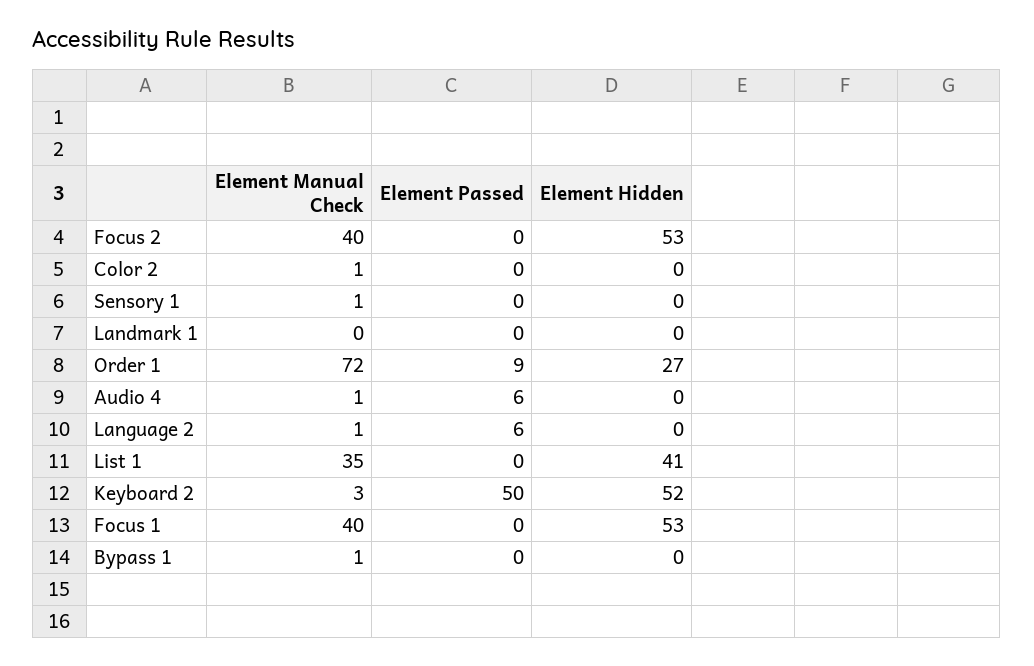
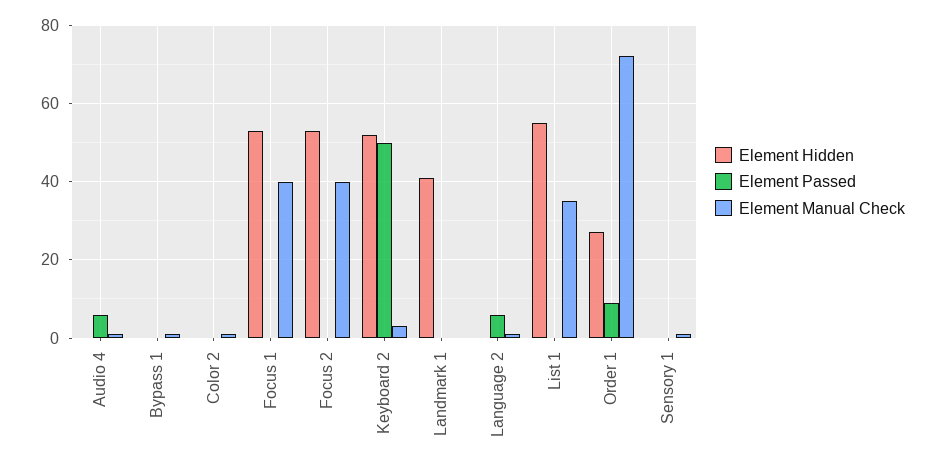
Element Hidden, Landmark 1: 0 -> 40
Element Hidden, List 1: 41 -> 55

